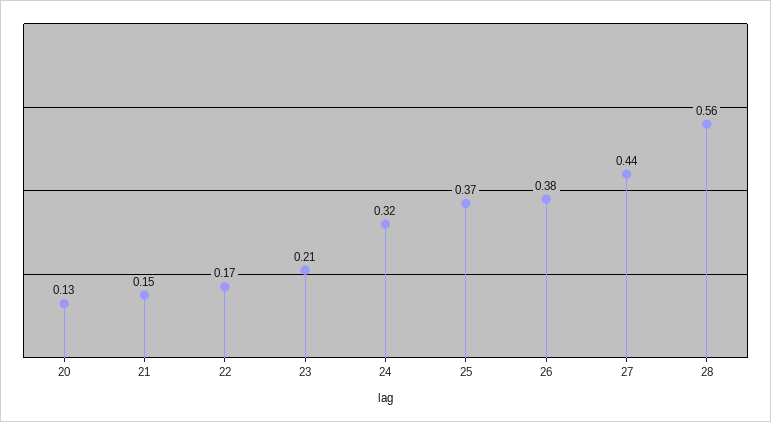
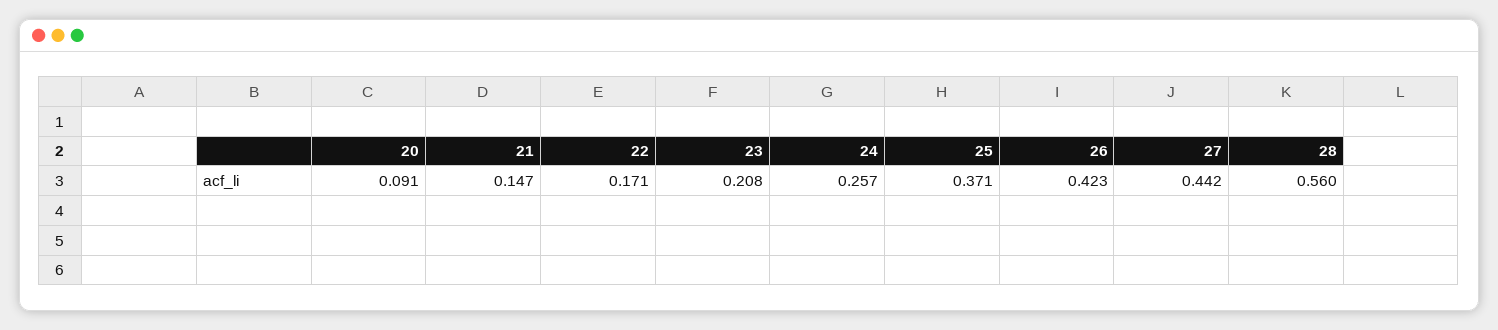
20: 0.13 -> 0.091
24: 0.32 -> 0.257
26: 0.38 -> 0.423

